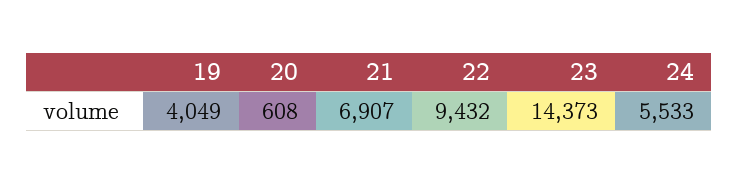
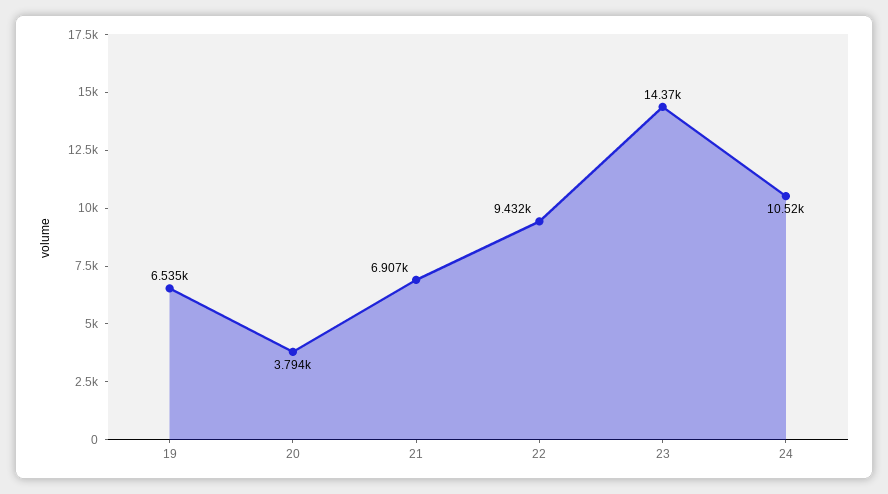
19: 4049 -> 6535
20: 608 -> 3794
24: 5533 -> 10520

